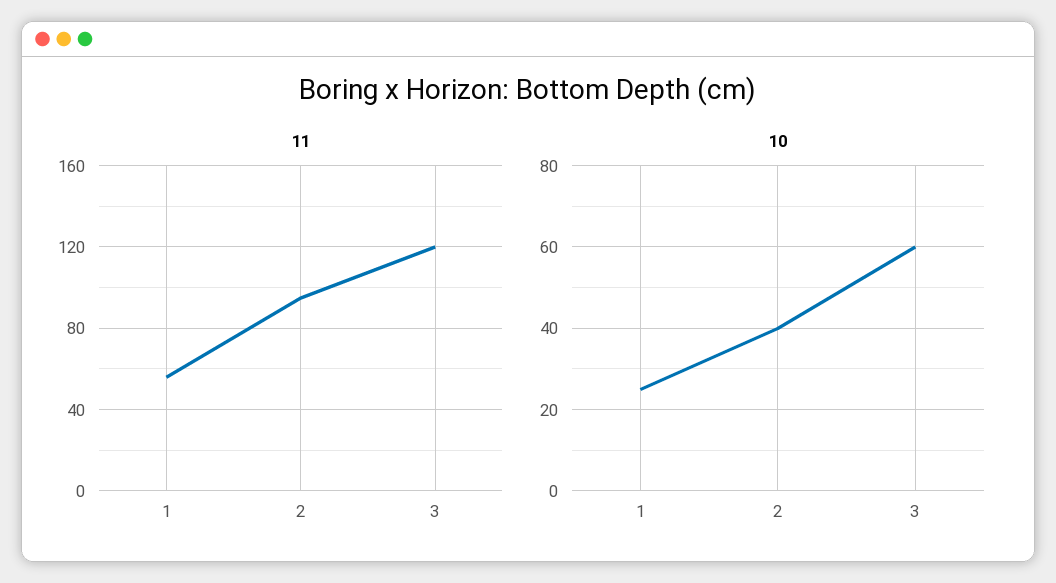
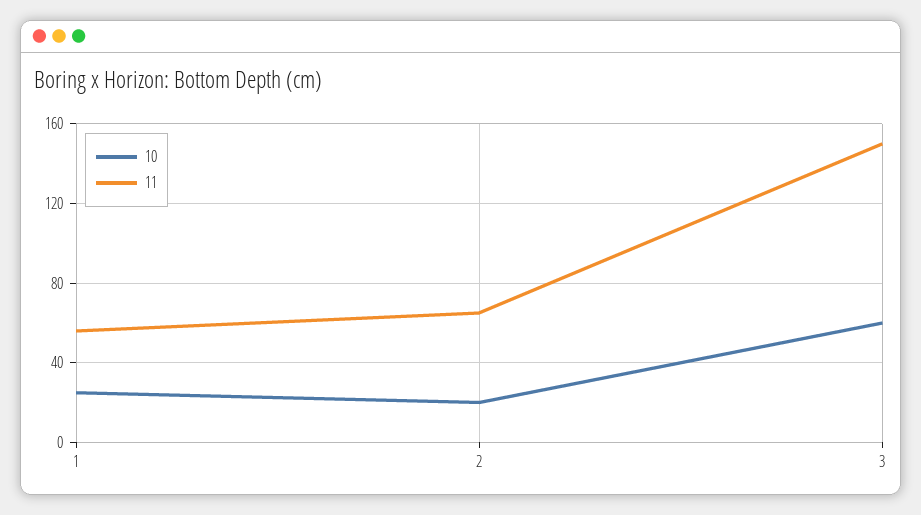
11, 2: 95 -> 65
11, 3: 120 -> 150
10, 2: 40 -> 20

